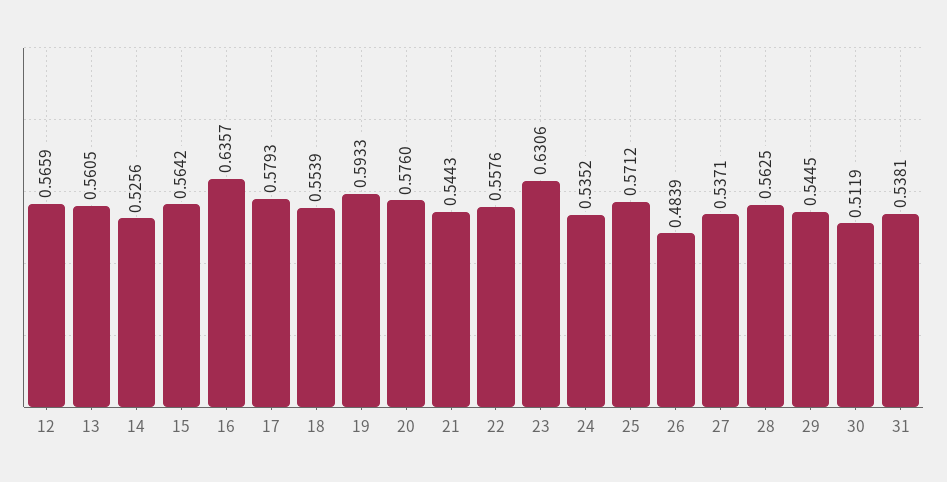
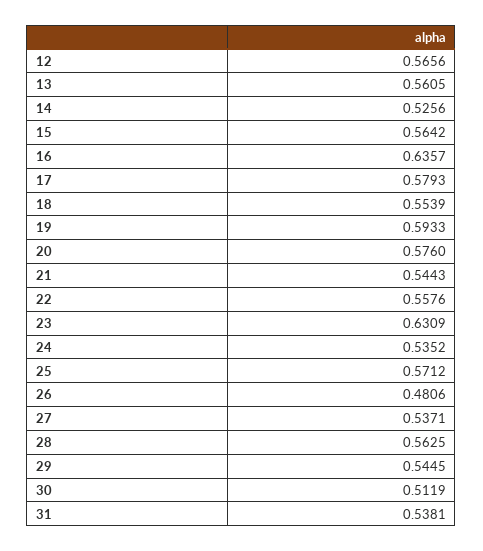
12: 0.5659 -> 0.5656
23: 0.6306 -> 0.6309
26: 0.4839 -> 0.4806

